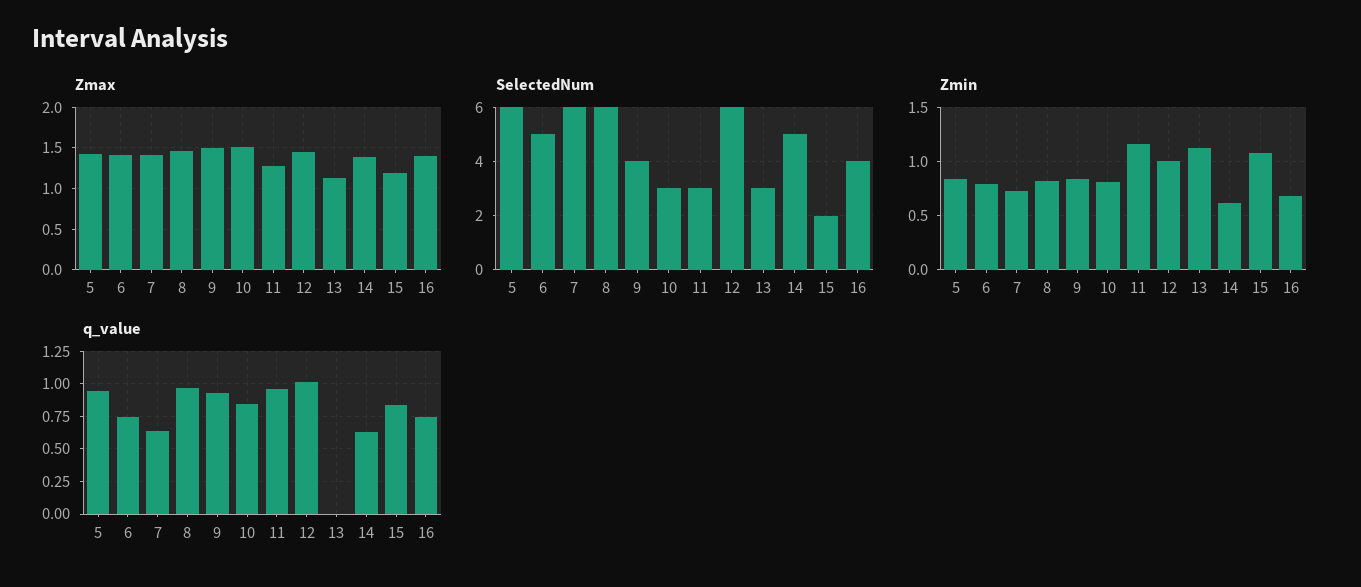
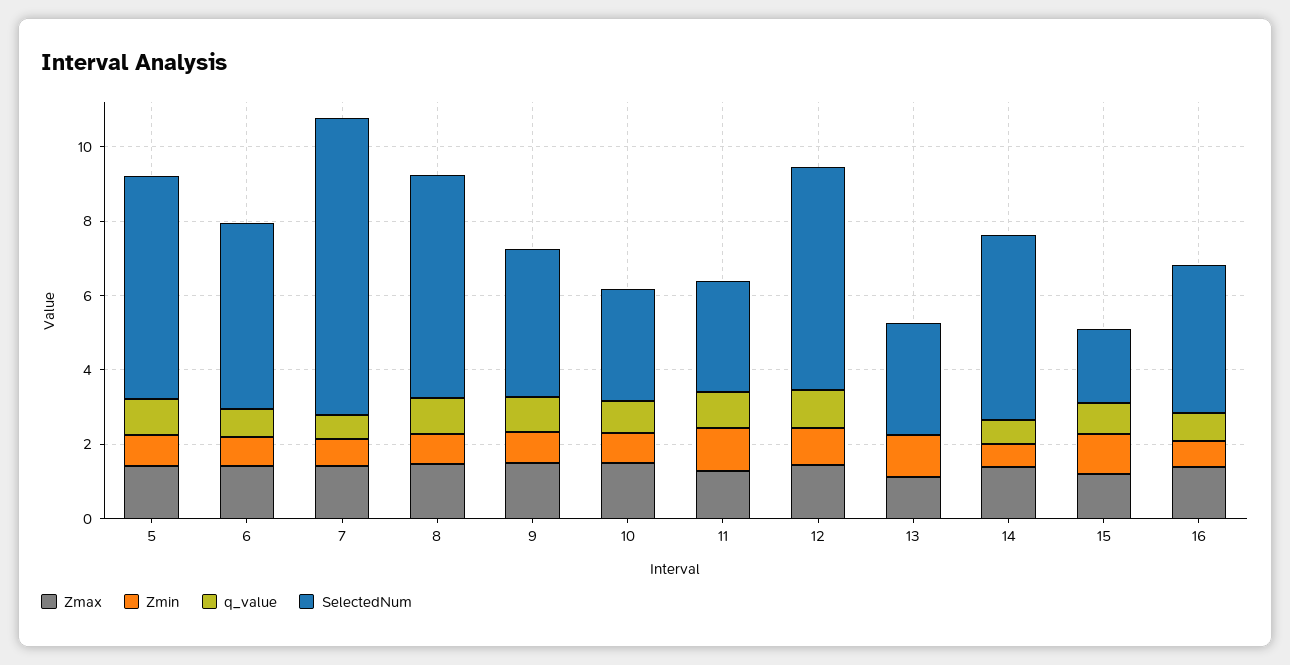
SelectedNum, 7: 6 -> 8

